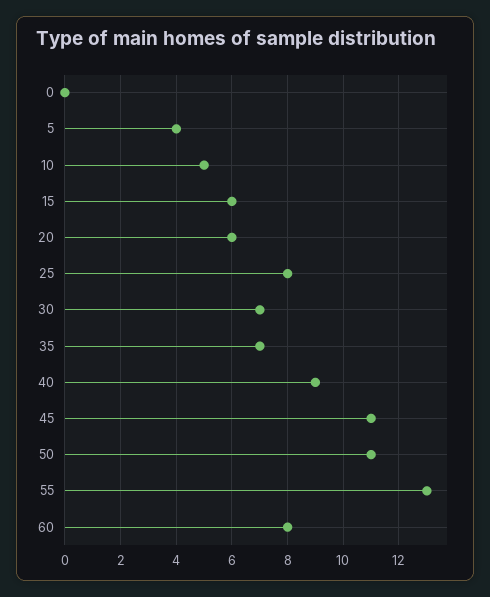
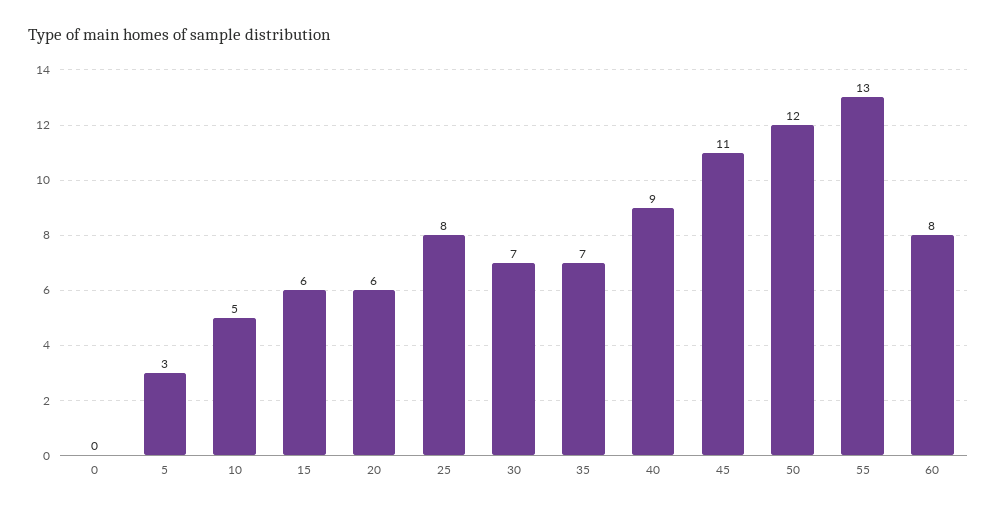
5: 4 -> 3
50: 11 -> 12

